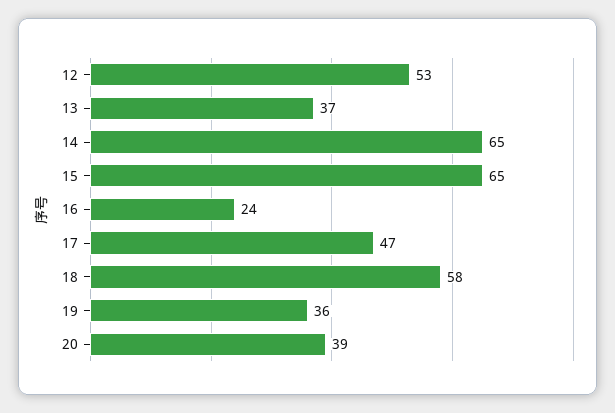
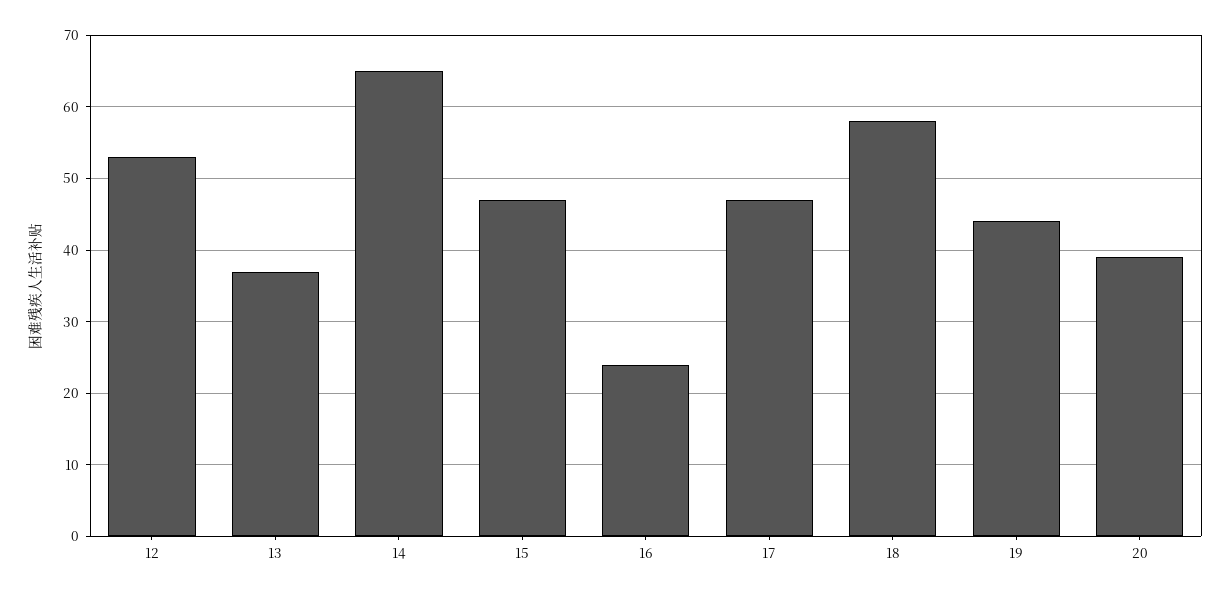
15: 65 -> 47
19: 36 -> 44

